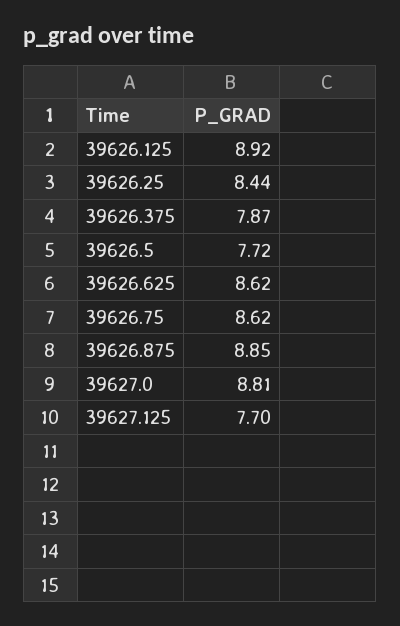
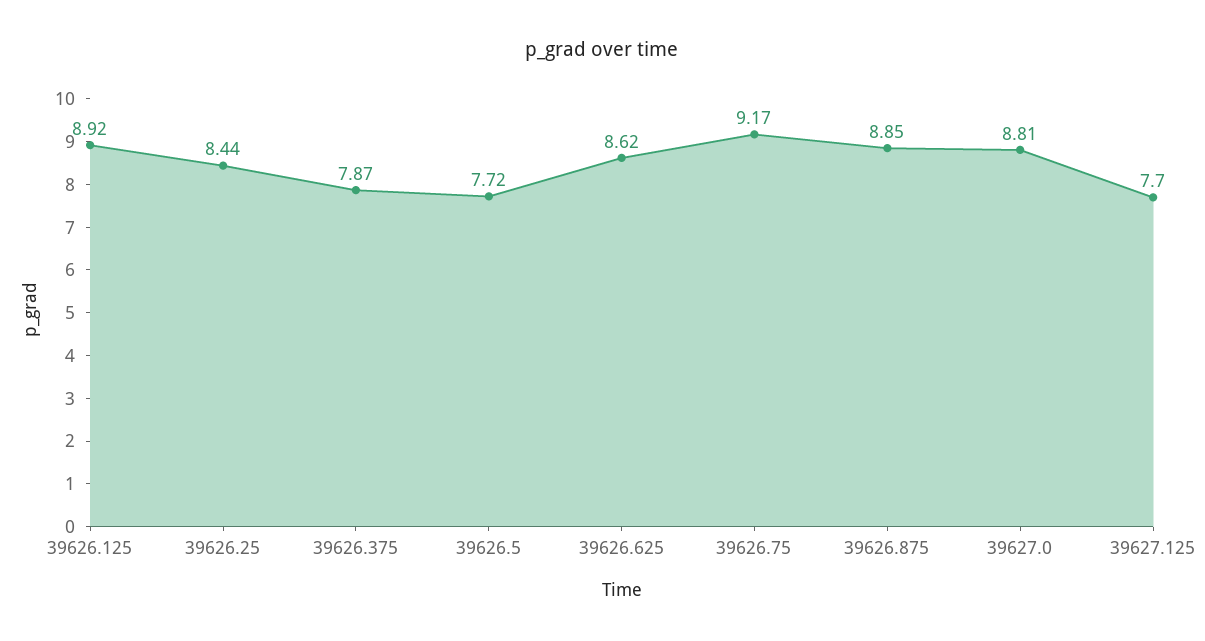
39626.75: 8.62 -> 9.17

